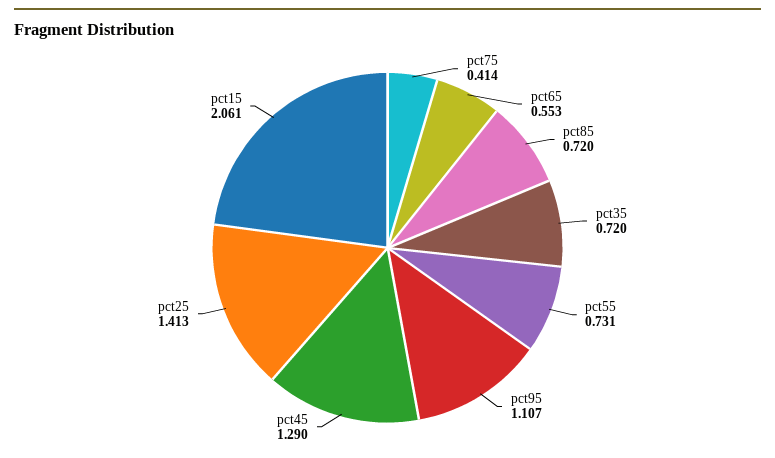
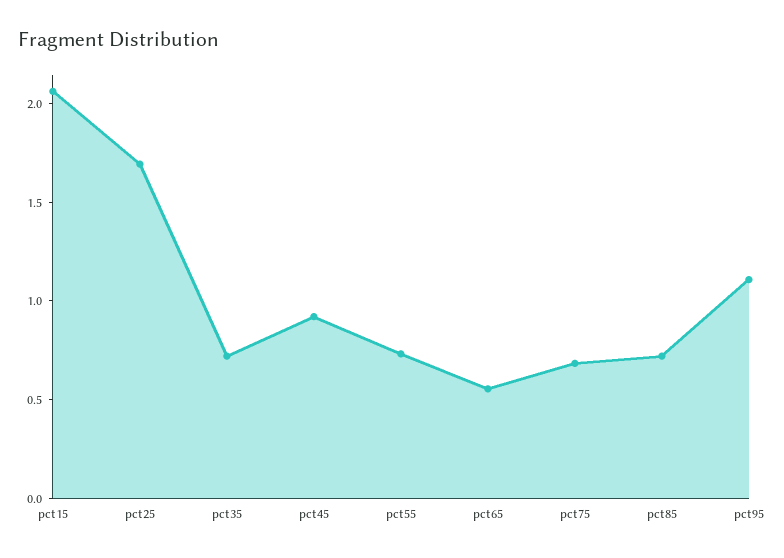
pct75: 0.414 -> 0.7
pct45: 1.29 -> 0.9
pct25: 1.413 -> 1.7

